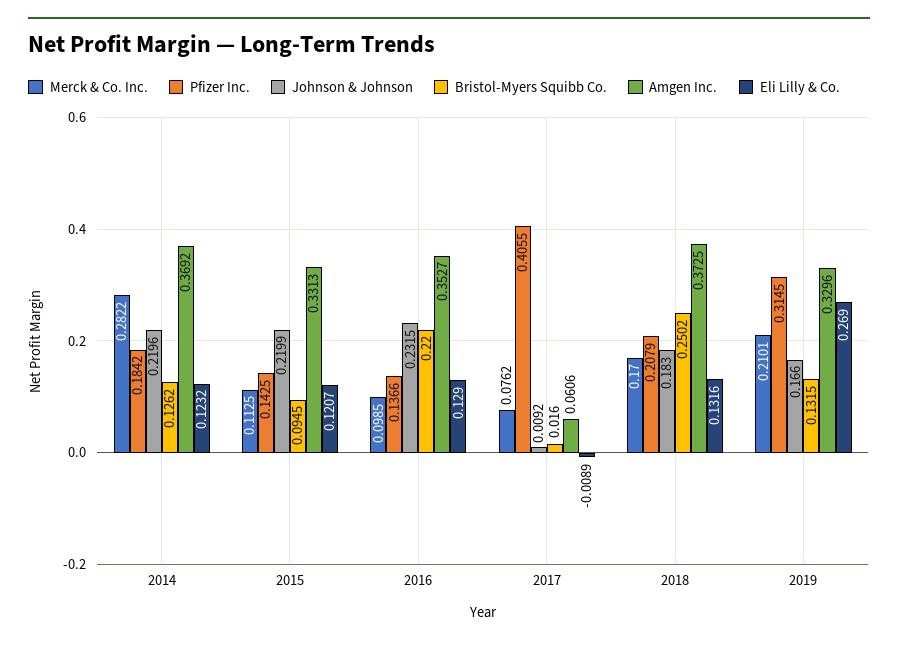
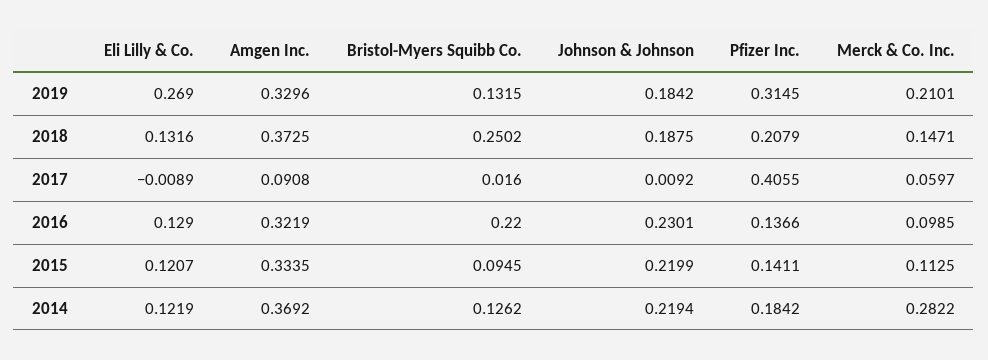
Johnson & Johnson, 2014: 0.2196 -> 0.2194
Eli Lilly & Co., 2014: 0.1232 -> 0.1219
Pfizer Inc., 2015: 0.1425 -> 0.1411
Amgen Inc., 2015: 0.3313 -> 0.3335
Johnson & Johnson, 2016: 0.2315 -> 0.2301
Amgen Inc., 2016: 0.3527 -> 0.3219
Merck & Co. Inc., 2017: 0.0762 -> 0.0597
Amgen Inc., 2017: 0.0606 -> 0.0908
Merck & Co. Inc., 2018: 0.17 -> 0.1471
Johnson & Johnson, 2018: 0.183 -> 0.1875
Johnson & Johnson, 2019: 0.166 -> 0.1842

